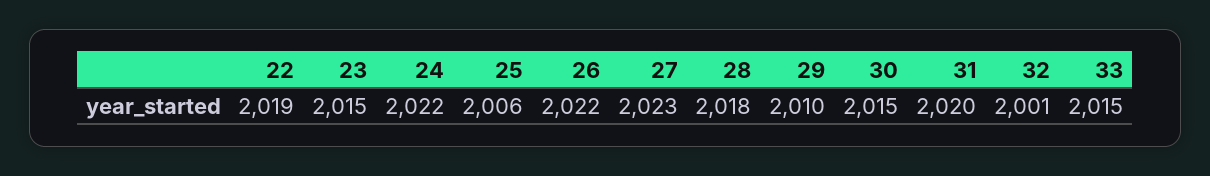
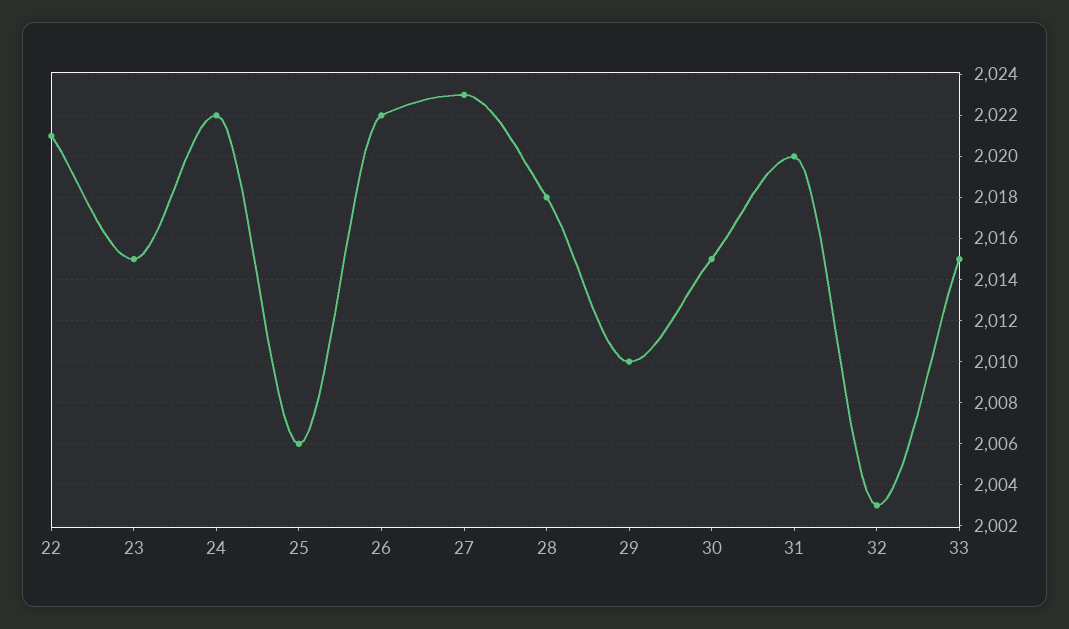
22: 2019 -> 2021
32: 2001 -> 2003

